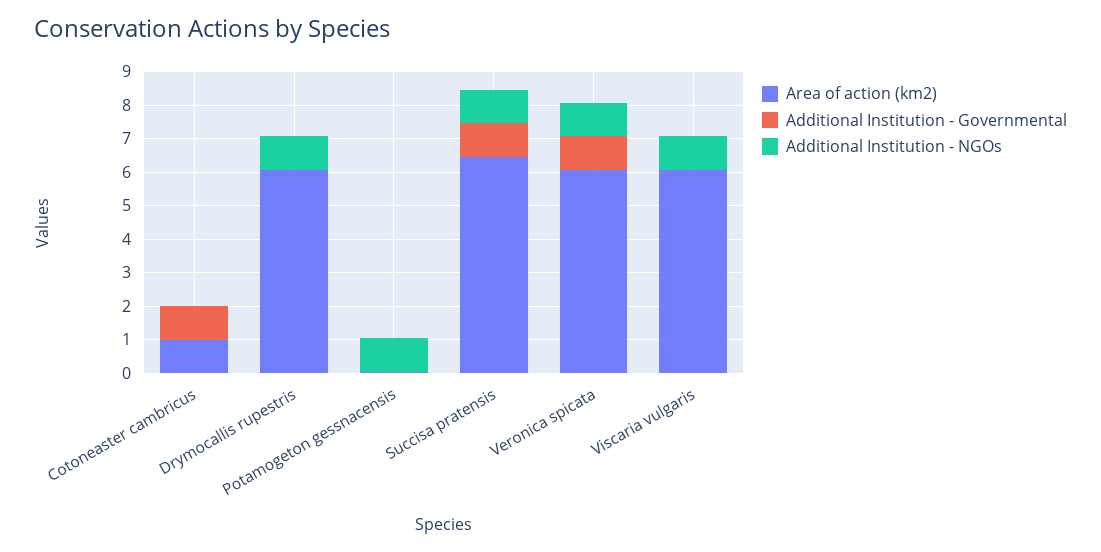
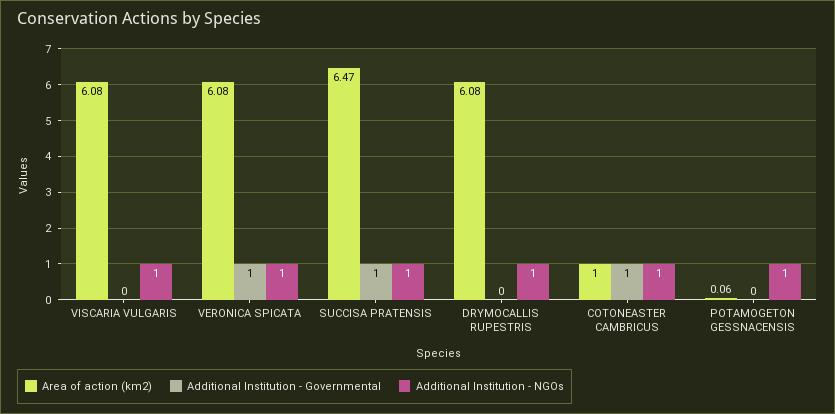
Additional Institution - NGOs, Cotoneaster cambricus: 0 -> 1

